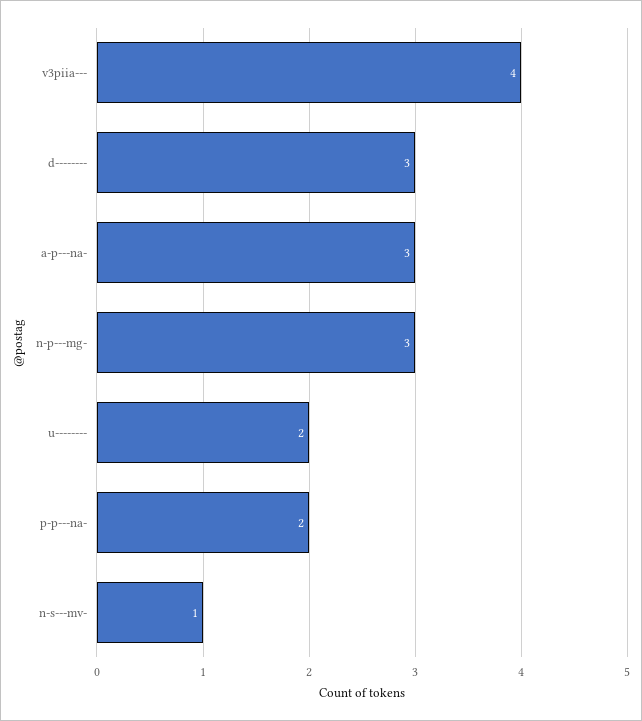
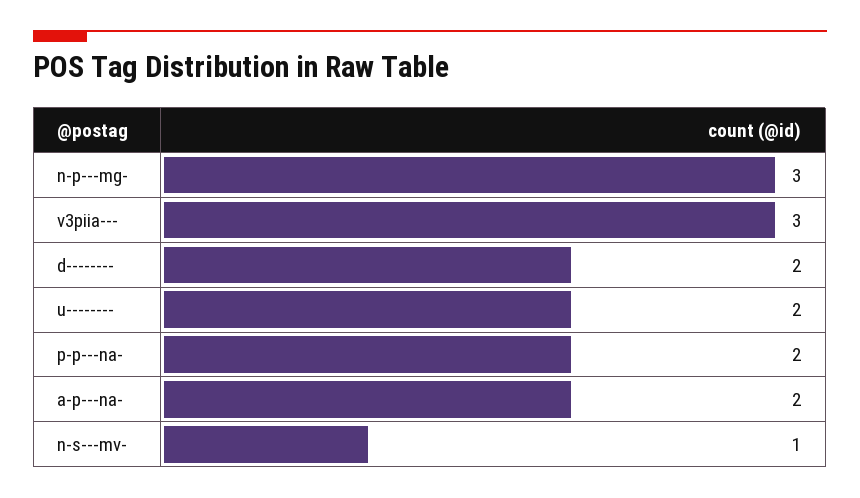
v3piia---: 4 -> 3
d--------: 3 -> 2
a-p---na-: 3 -> 2

